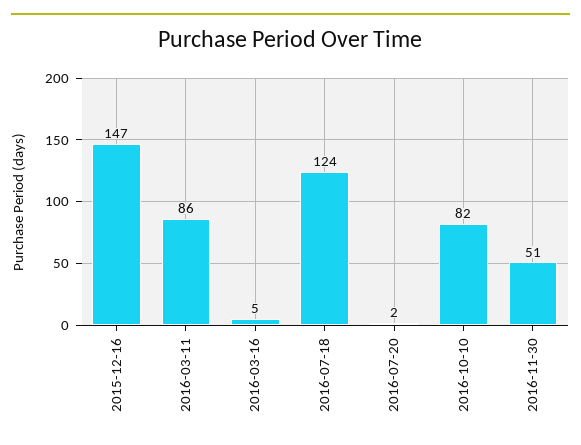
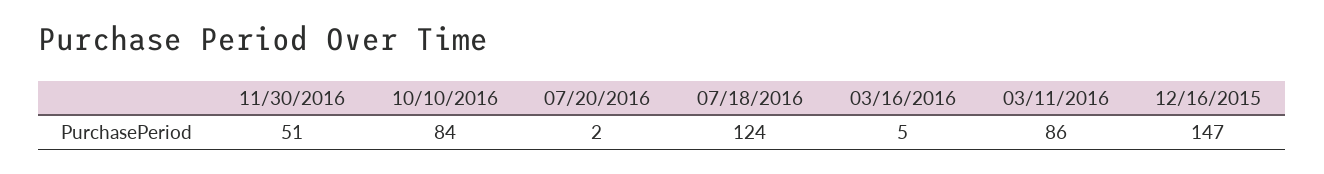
2016-10-10: 82 -> 84

